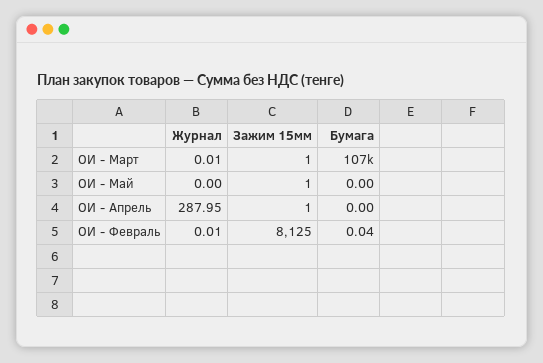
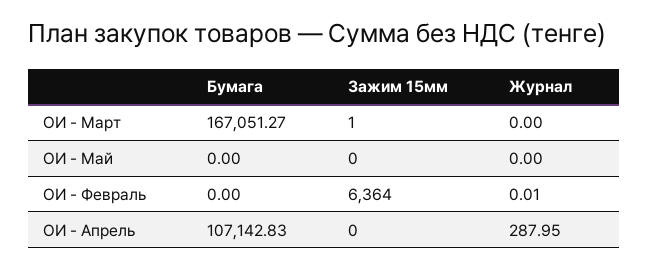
Журнал, ОИ - Март: 0.01 -> 0
Бумага, ОИ - Март: 107000 -> 167051.27
Зажим 15мм, ОИ - Май: 1 -> 0
Зажим 15мм, ОИ - Апрель: 1 -> 0
Бумага, ОИ - Апрель: 0 -> 107142.83
Зажим 15мм, ОИ - Февраль: 8125 -> 6364
Бумага, ОИ - Февраль: 0.04 -> 0

